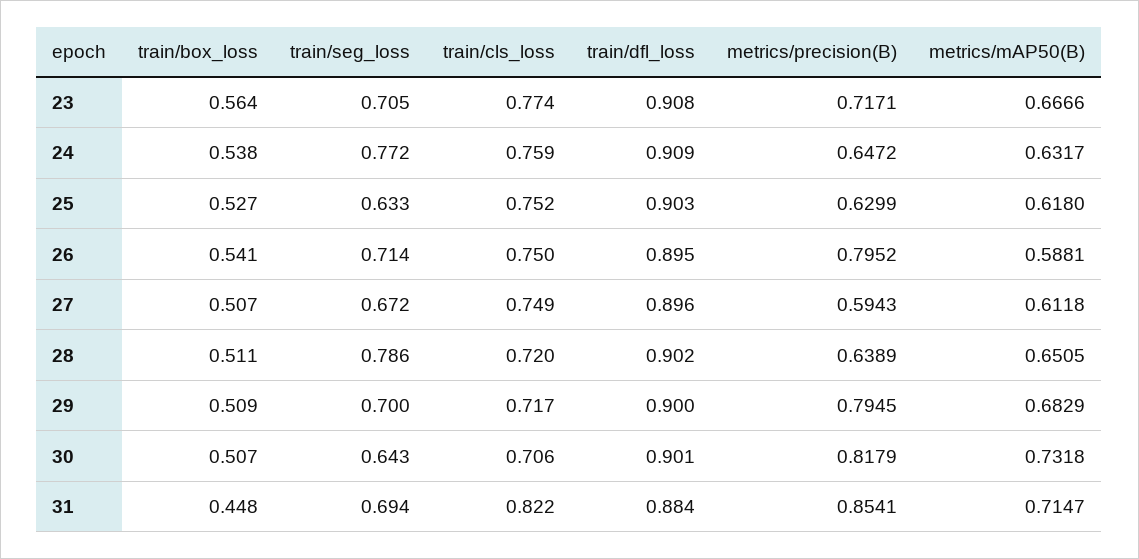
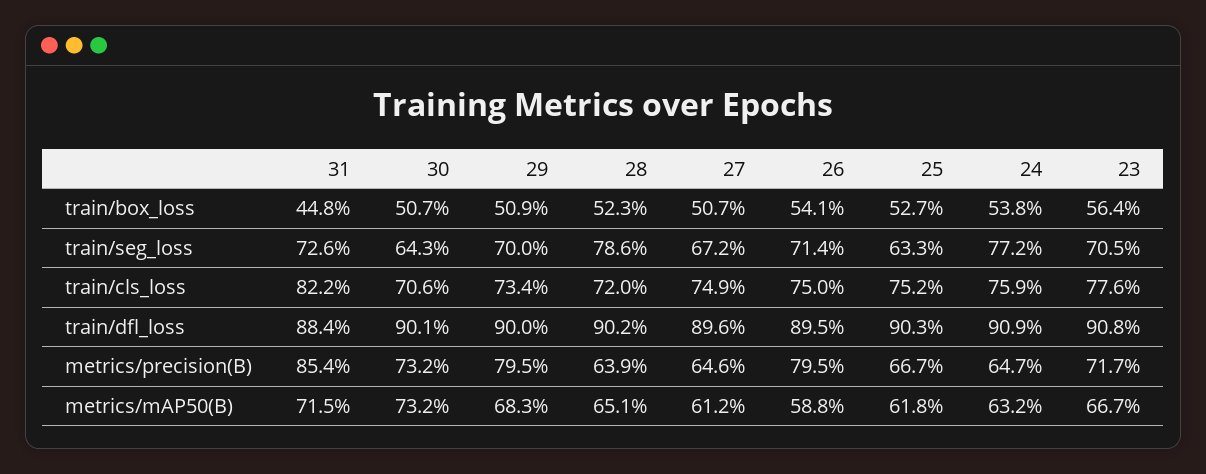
train/cls_loss, 23: 0.774 -> 0.776
metrics/precision(B), 25: 0.6299 -> 0.667
metrics/precision(B), 27: 0.5943 -> 0.646
train/box_loss, 28: 0.511 -> 0.523
train/cls_loss, 29: 0.717 -> 0.734
metrics/precision(B), 30: 0.8179 -> 0.732
train/seg_loss, 31: 0.694 -> 0.726

